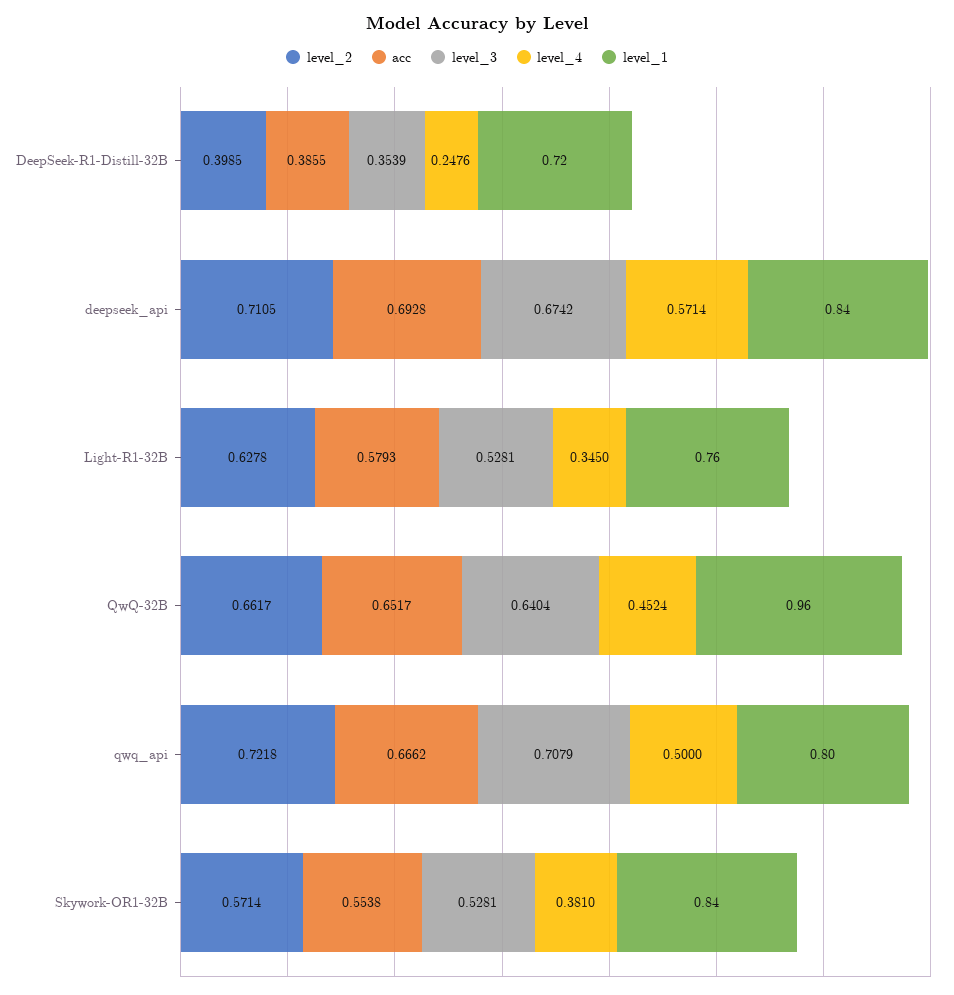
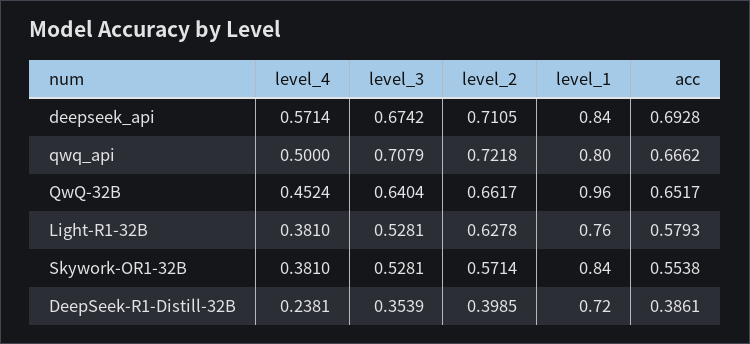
acc, DeepSeek-R1-Distill-32B: 0.3855 -> 0.3861
level_4, DeepSeek-R1-Distill-32B: 0.2476 -> 0.2381
level_4, Light-R1-32B: 0.345 -> 0.381

